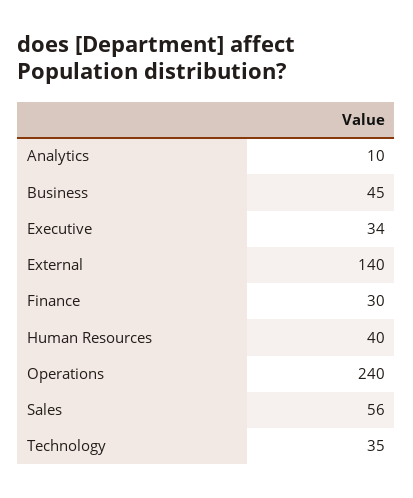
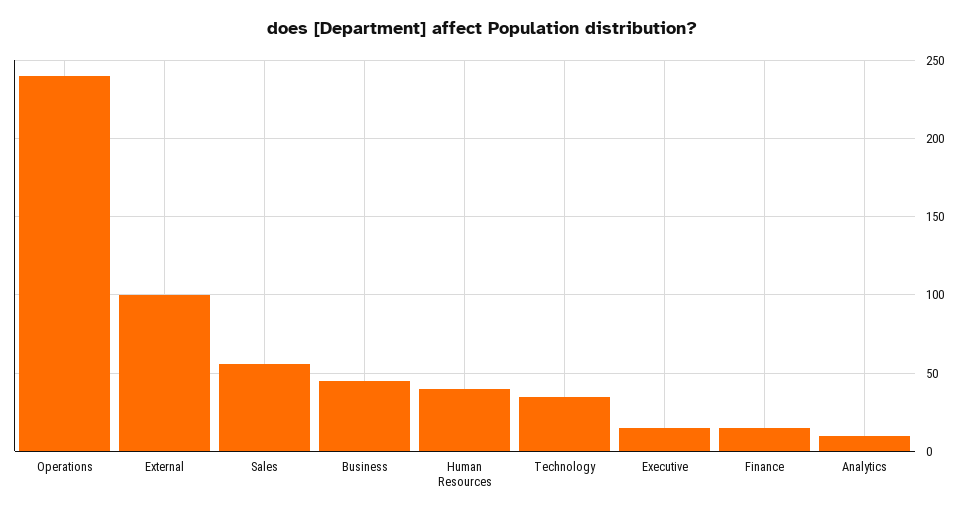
Executive: 34 -> 15
External: 140 -> 100
Finance: 30 -> 15

